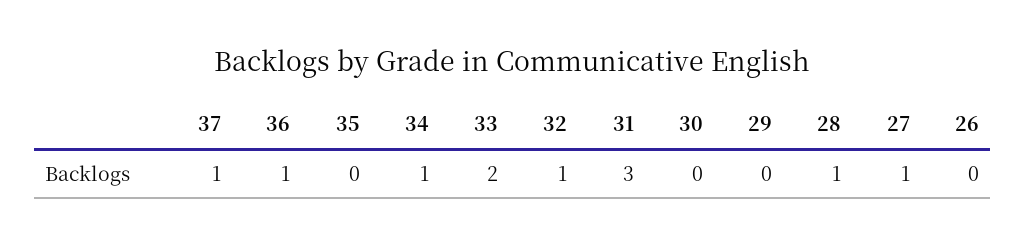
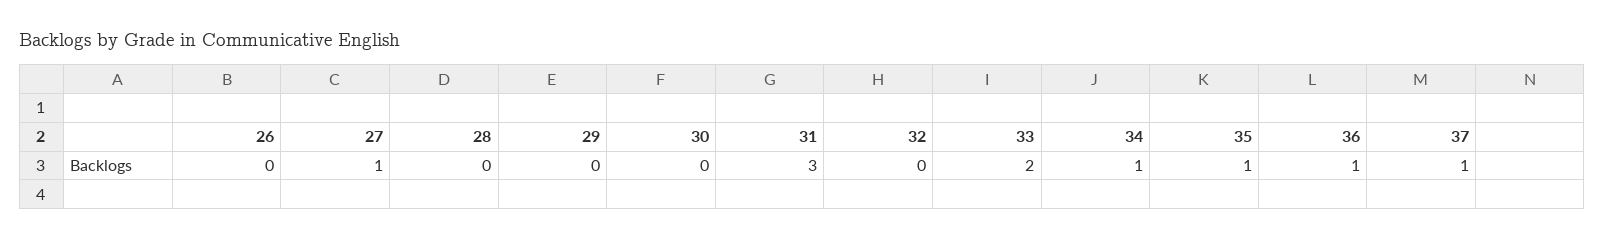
35: 0 -> 1
32: 1 -> 0
28: 1 -> 0

